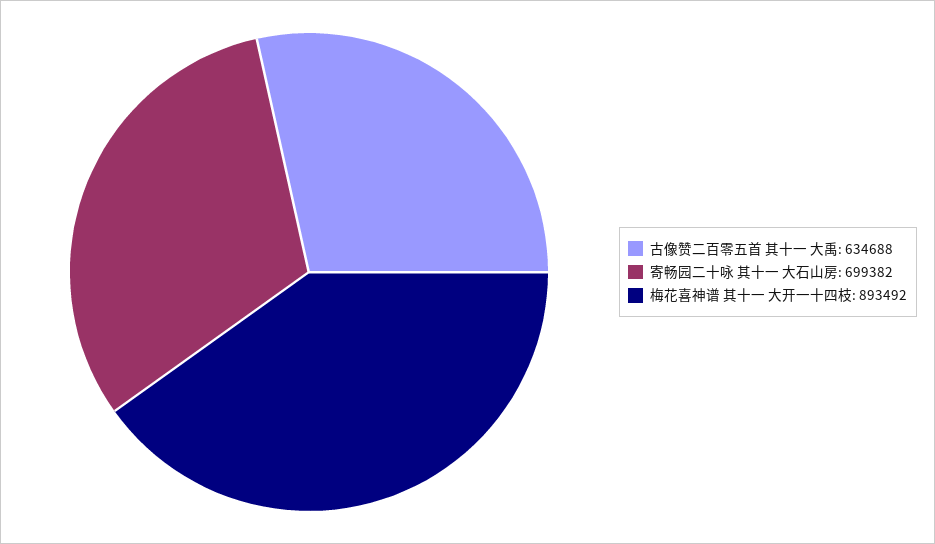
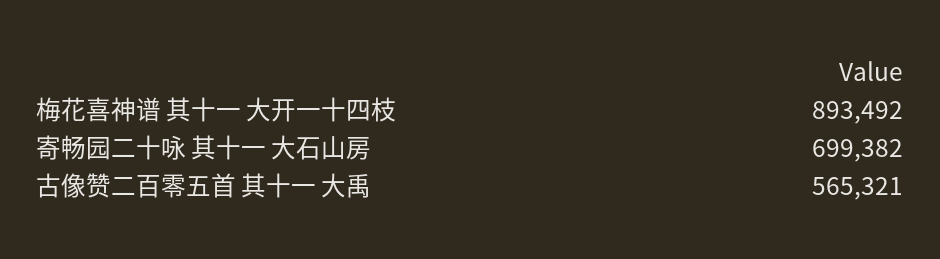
古像赞二百零五首 其十一 大禹: 634688 -> 565321

